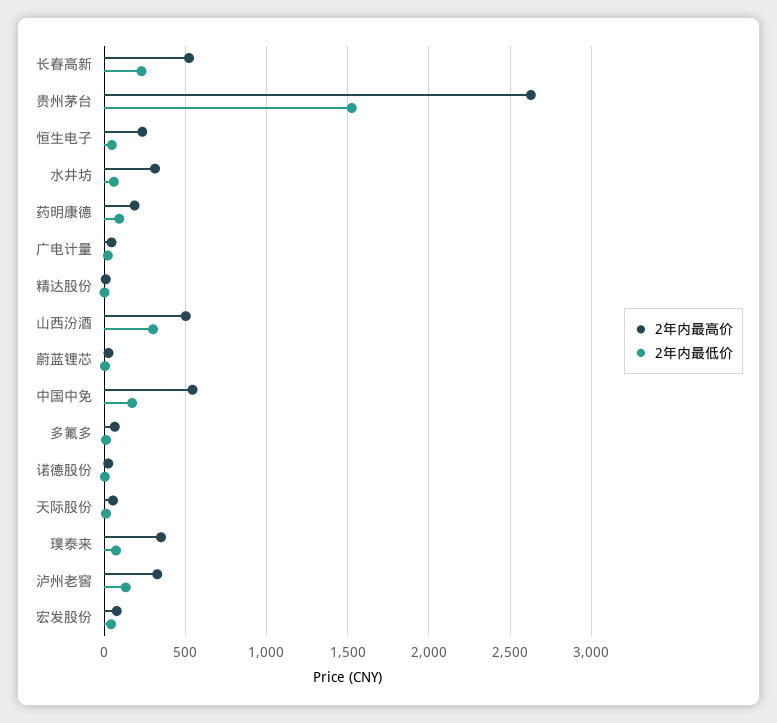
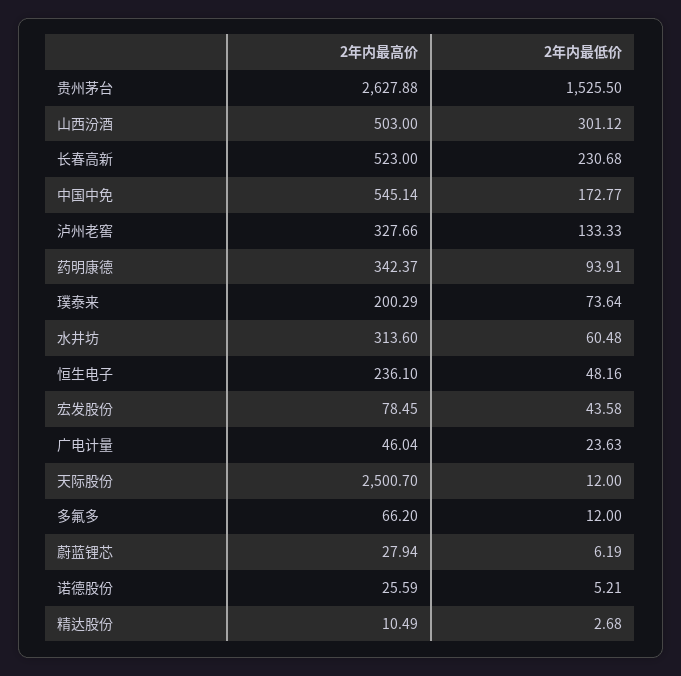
2年内最高价, 药明康德: 200 -> 342.37
2年内最高价, 天际股份: 50 -> 2500.7
2年内最高价, 璞泰来: 350 -> 200.29

